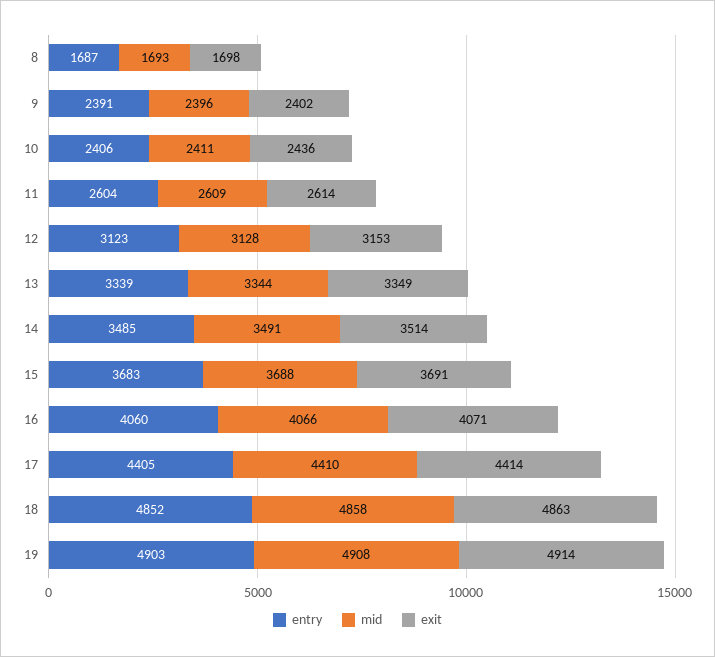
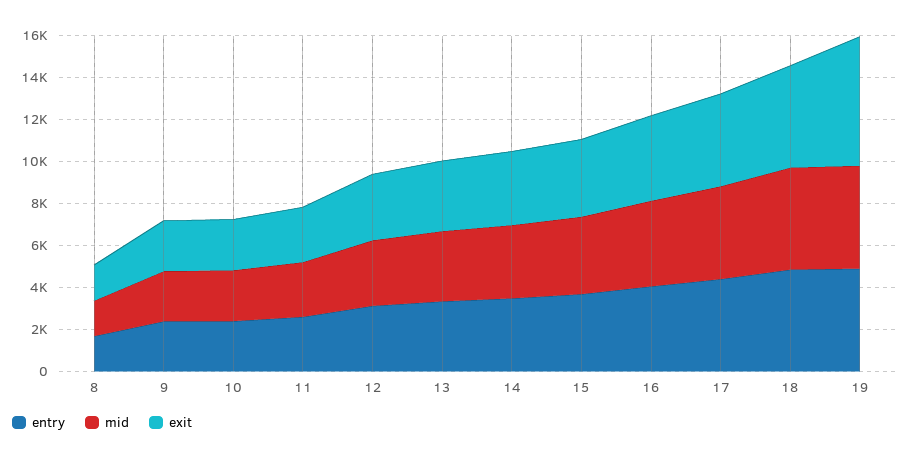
exit, 19: 4914 -> 6000

